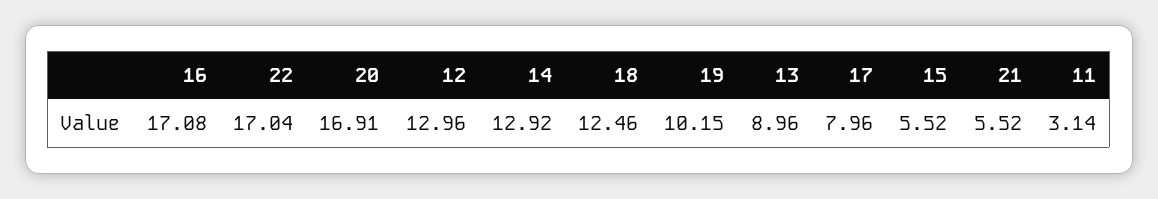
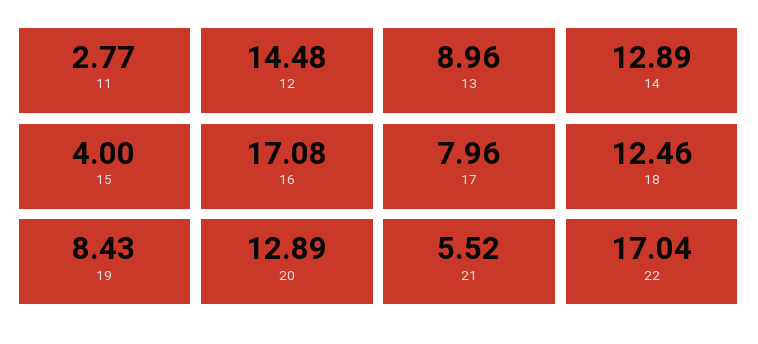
20: 16.91 -> 12.89
12: 12.96 -> 14.48
14: 12.92 -> 12.89
19: 10.15 -> 8.43
15: 5.52 -> 4
11: 3.14 -> 2.77

